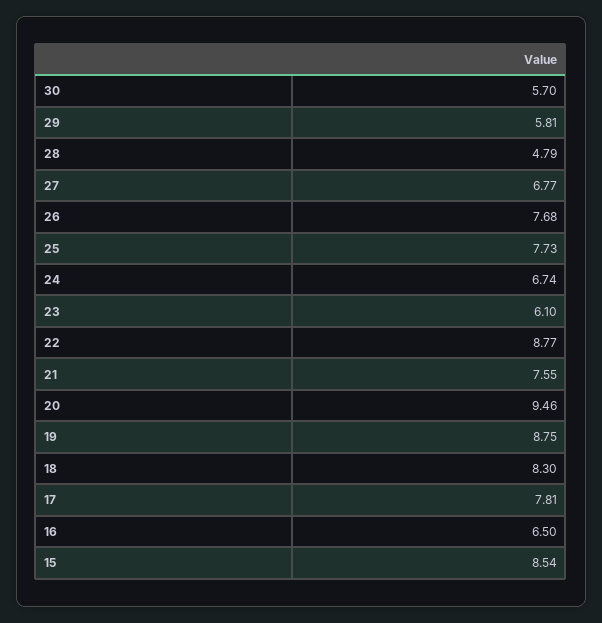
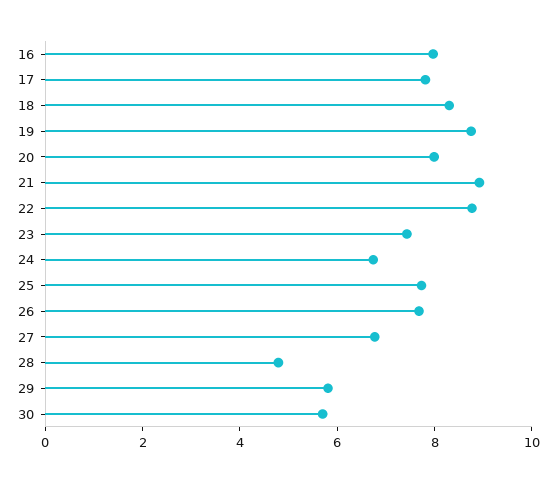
23: 6.1 -> 7.5
21: 7.55 -> 9
20: 9.46 -> 8
16: 6.5 -> 8
15: 8.54 -> none

